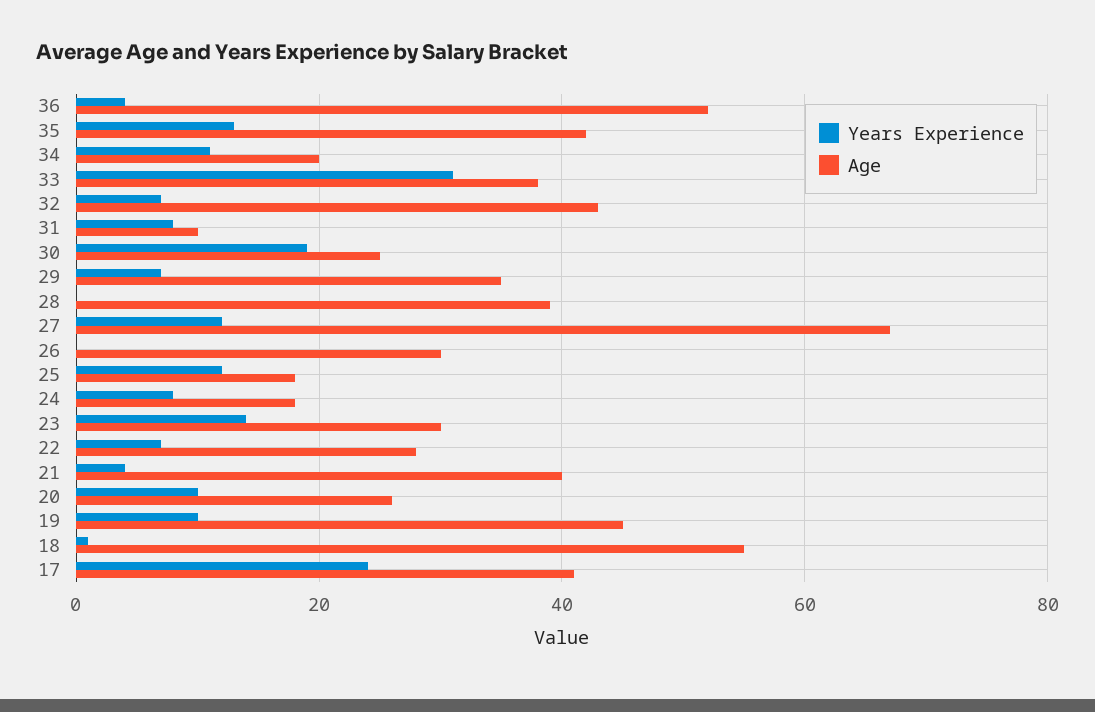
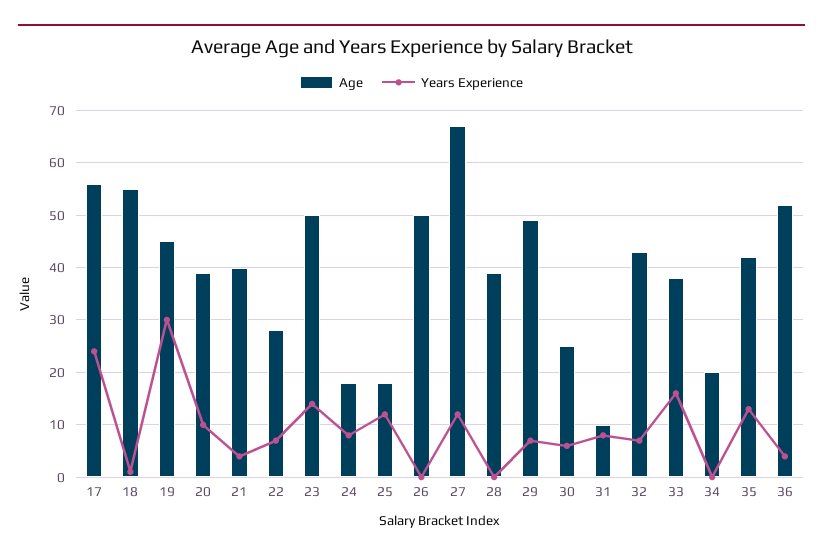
Years Experience, 34: 10 -> 0
Years Experience, 33: 30 -> 15
Years Experience, 30: 20 -> 5
Age, 29: 35 -> 50
Age, 26: 30 -> 50
Age, 23: 30 -> 50
Age, 20: 25 -> 40
Years Experience, 19: 10 -> 30
Age, 17: 40 -> 55

